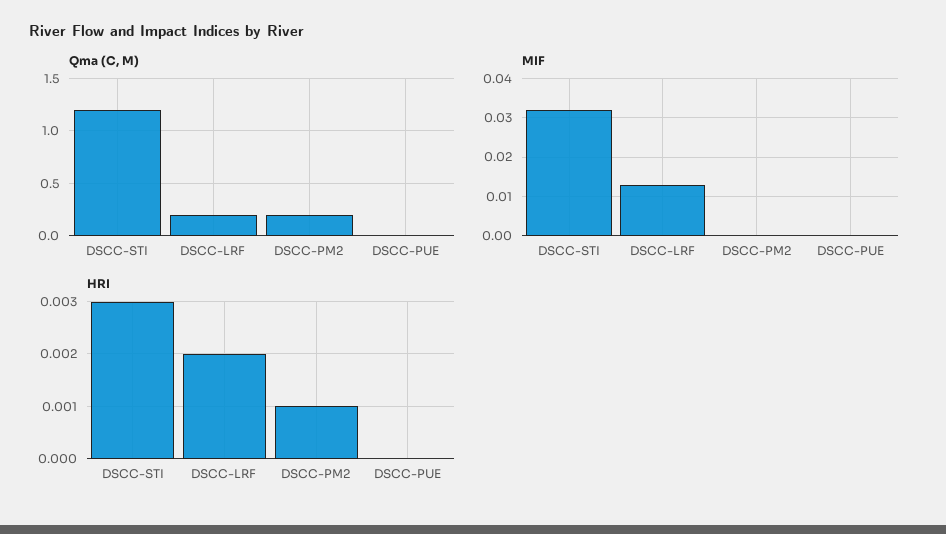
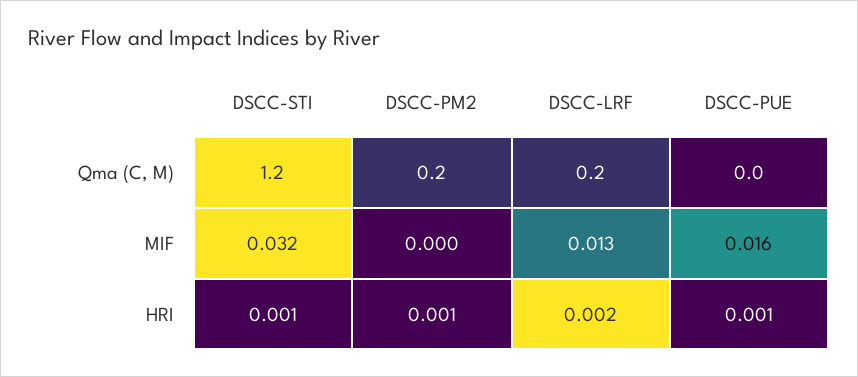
MIF, DSCC-PUE: 0 -> 0.016
HRI, DSCC-STI: 0.003 -> 0.001
HRI, DSCC-PUE: 0 -> 0.001

